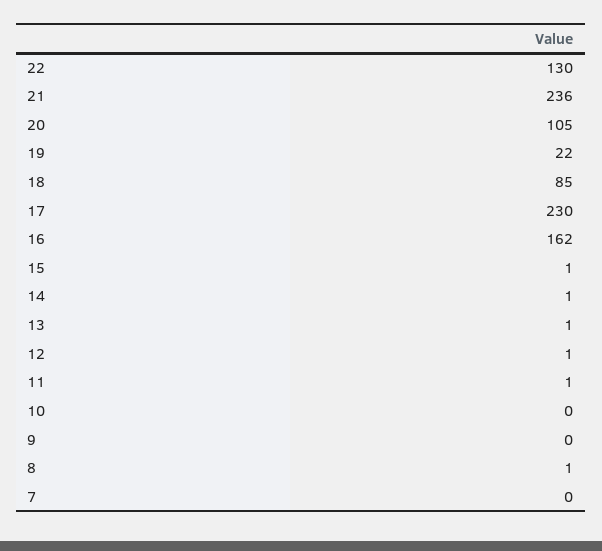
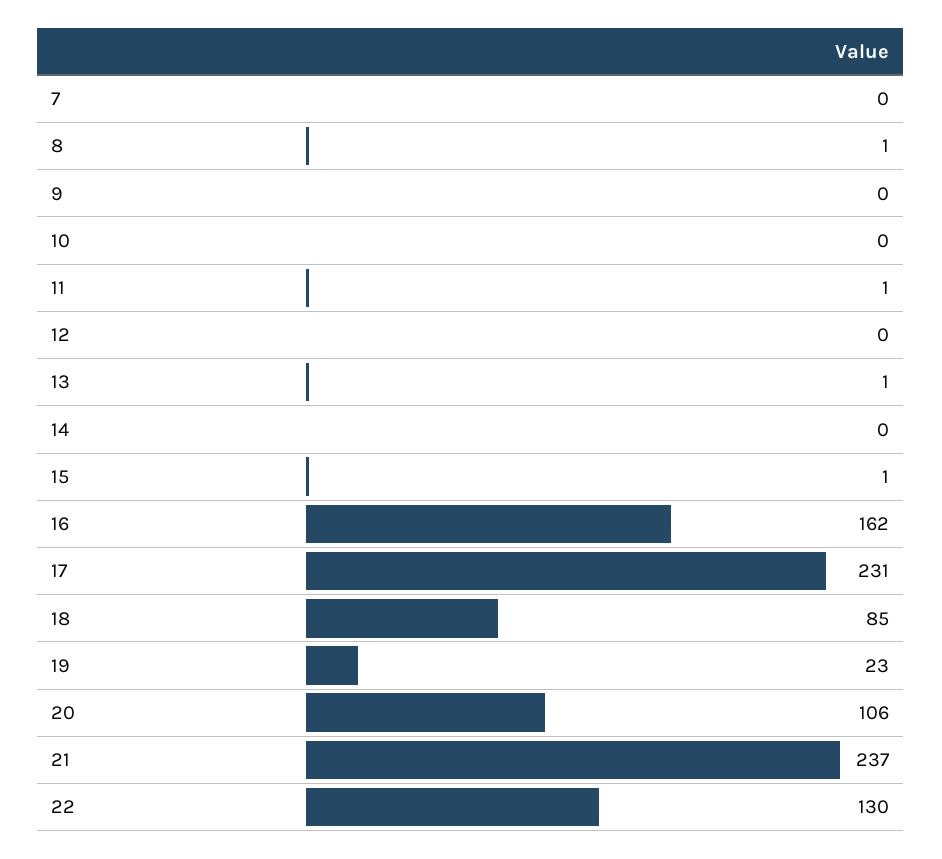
21: 236 -> 237
20: 105 -> 106
19: 22 -> 23
17: 230 -> 231
14: 1 -> 0
12: 1 -> 0

